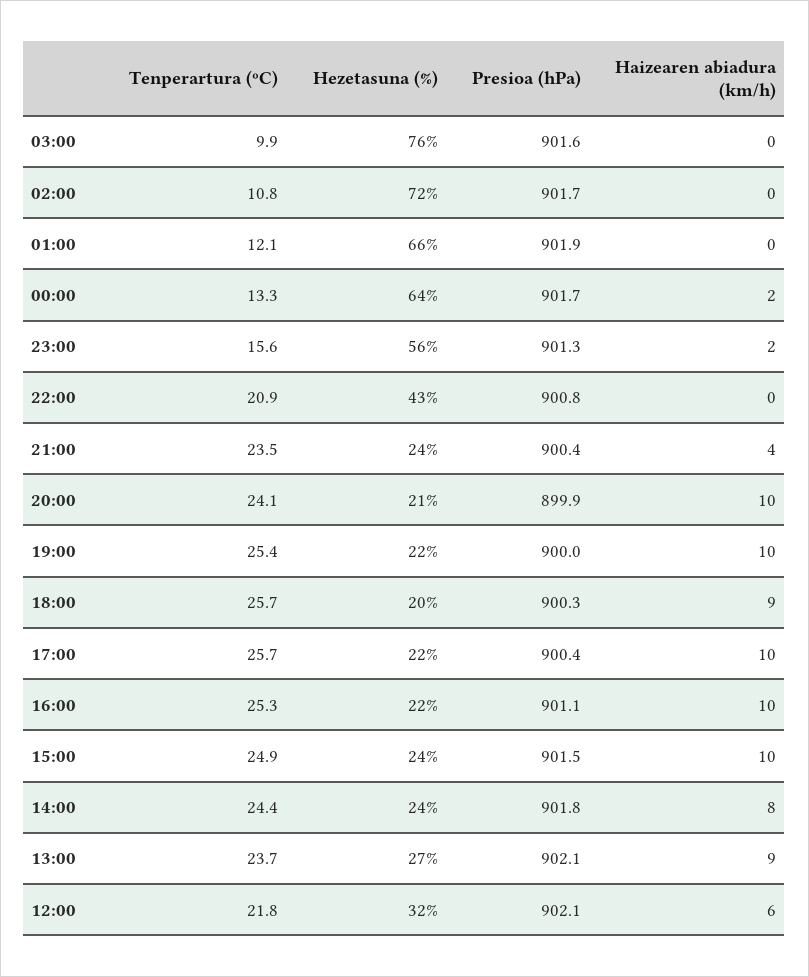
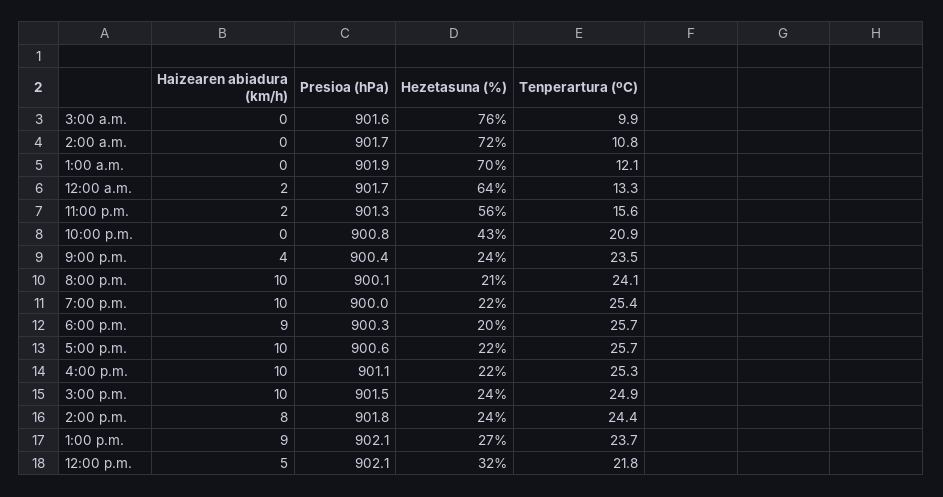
Hezetasuna (%), 01:00: 66 -> 70
Presioa (hPa), 20:00: 899.9 -> 900.1
Presioa (hPa), 17:00: 900.4 -> 900.6
Haizearen abiadura (km/h), 12:00: 6 -> 5

